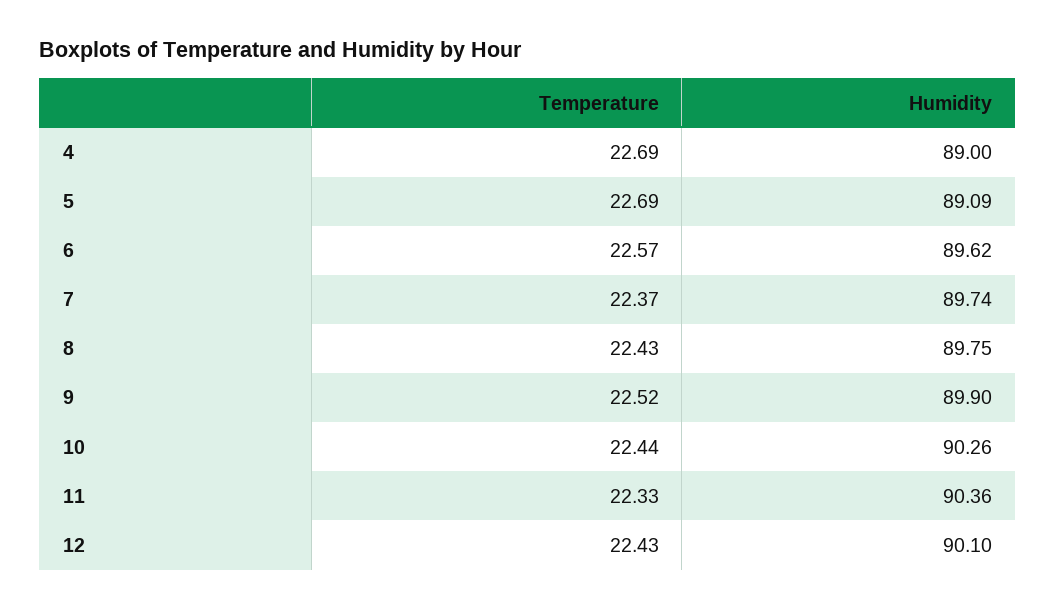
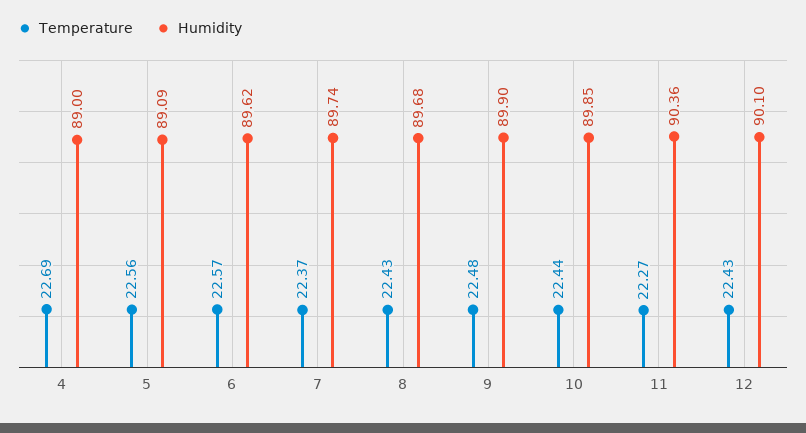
Temperature, 5: 22.69 -> 22.56
Humidity, 8: 89.75 -> 89.68
Temperature, 9: 22.52 -> 22.48
Humidity, 10: 90.26 -> 89.85
Temperature, 11: 22.33 -> 22.27

